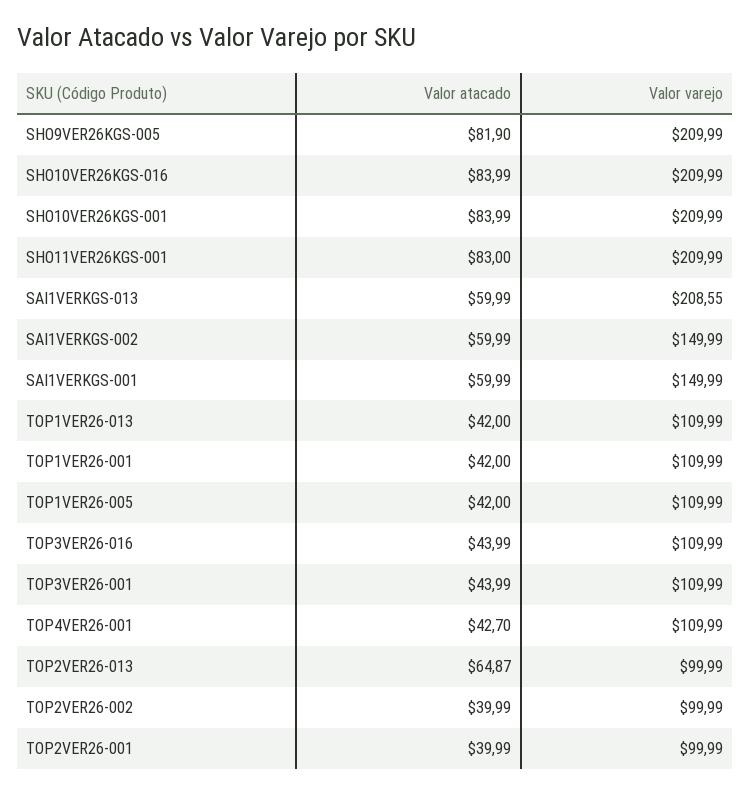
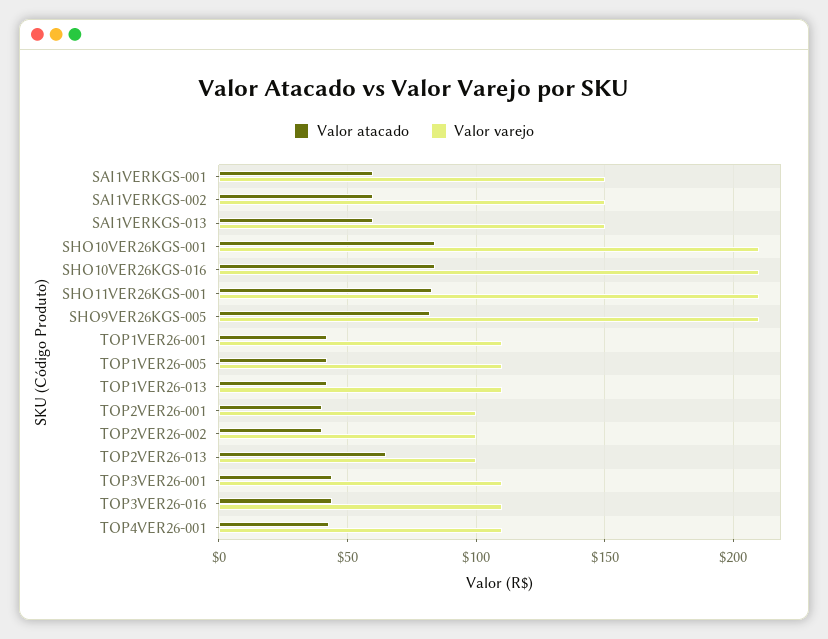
Valor varejo, SAI1VERKGS-013: 208.55 -> 150

